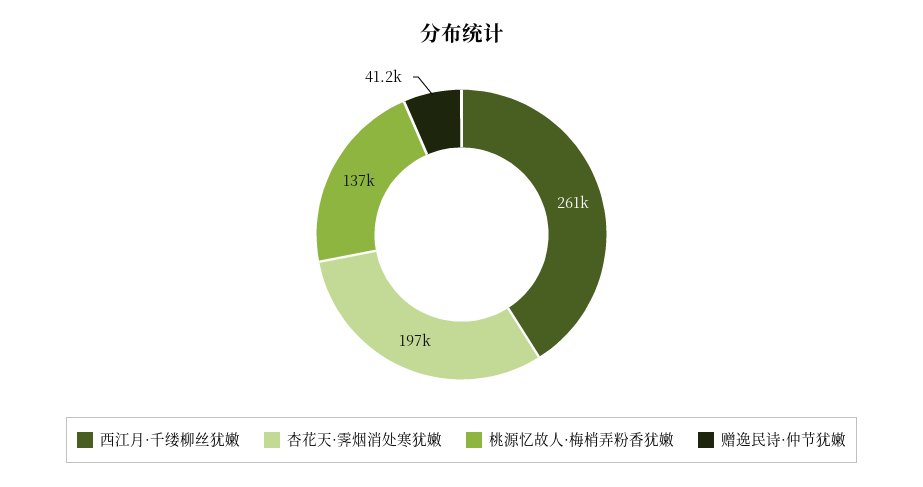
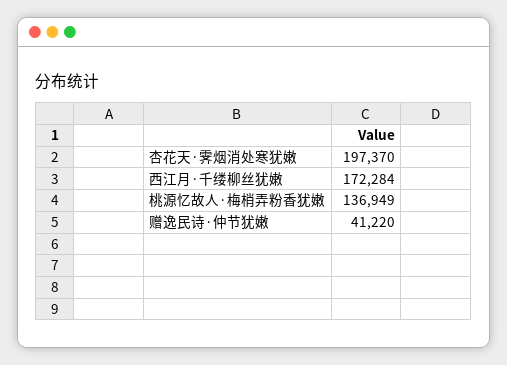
西江月·千缕柳丝犹嫩: 261000 -> 172284

